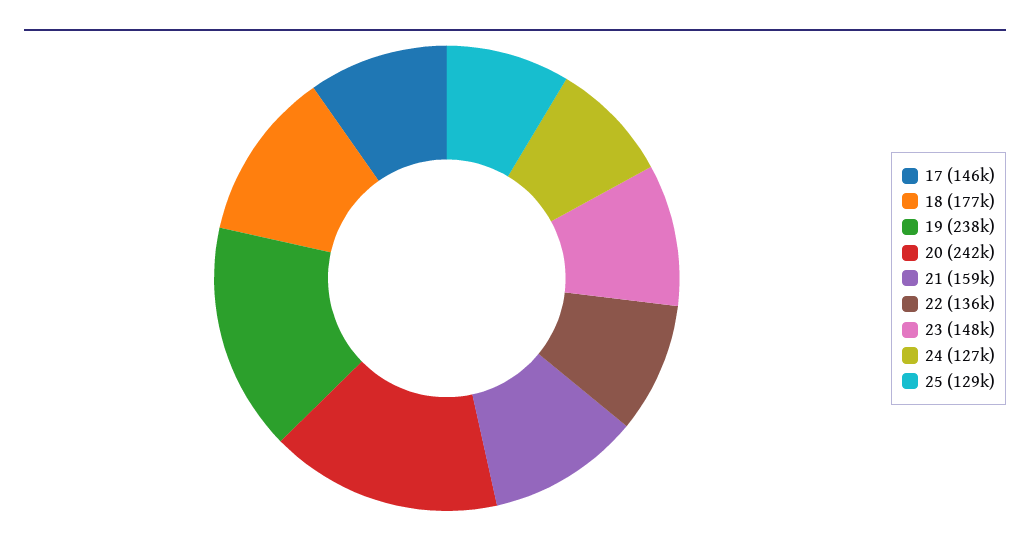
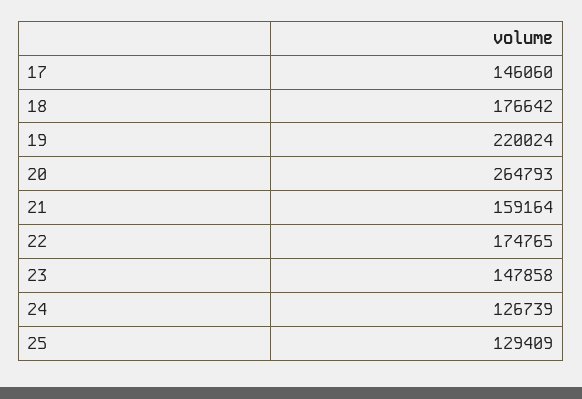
19: 238000 -> 220024
20: 242000 -> 264793
22: 136000 -> 174765

